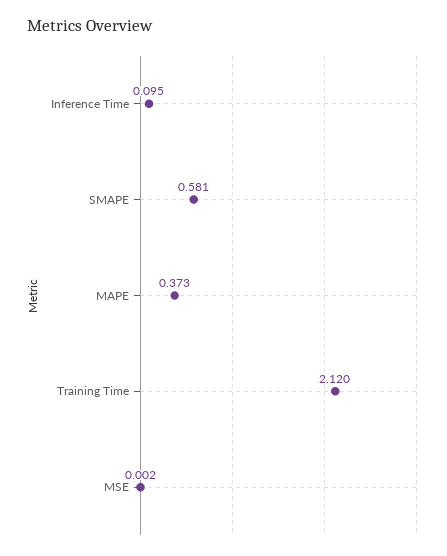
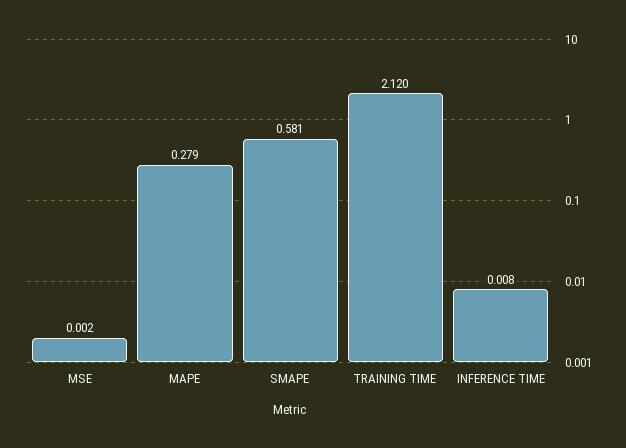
Inference Time: 0.095 -> 0.008
MAPE: 0.373 -> 0.279

